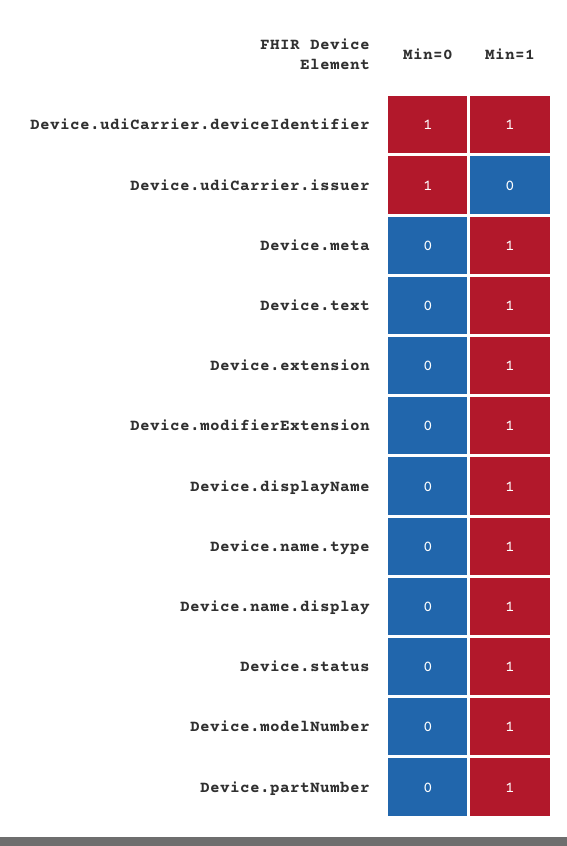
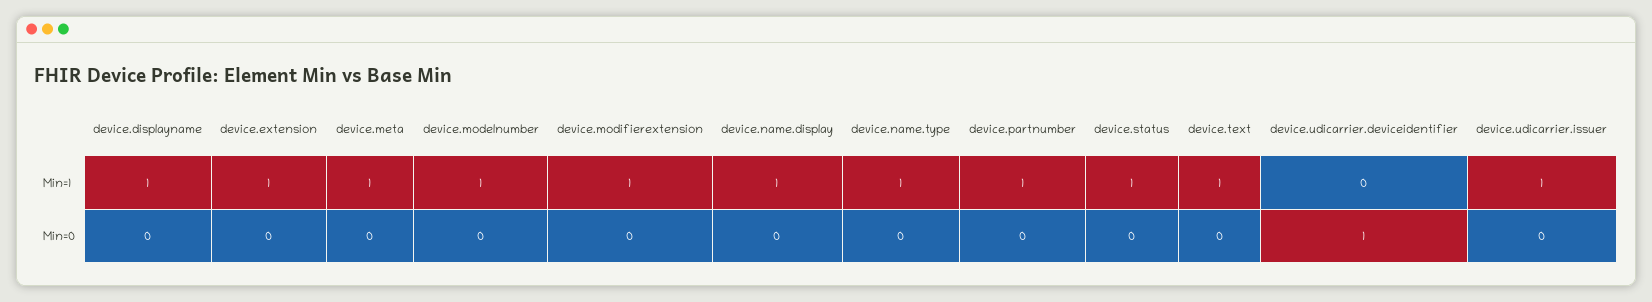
Min=1, Device.udiCarrier.deviceIdentifier: 1 -> 0
Min=0, Device.udiCarrier.issuer: 1 -> 0
Min=1, Device.udiCarrier.issuer: 0 -> 1

